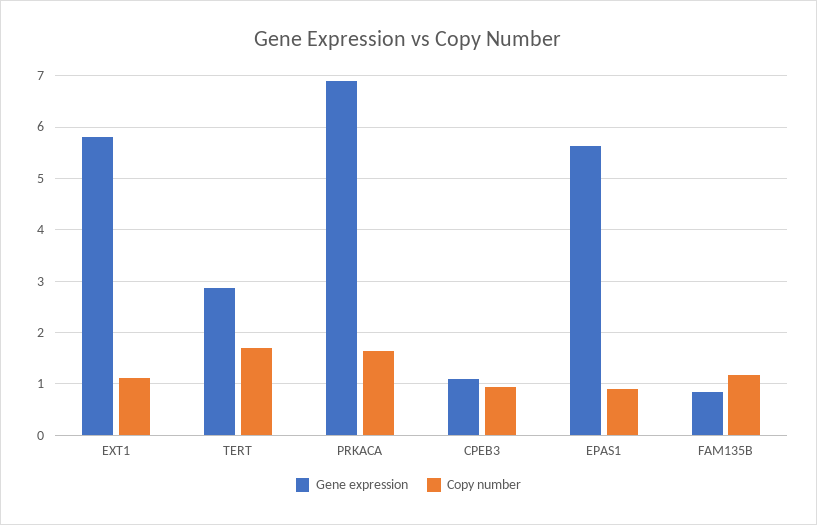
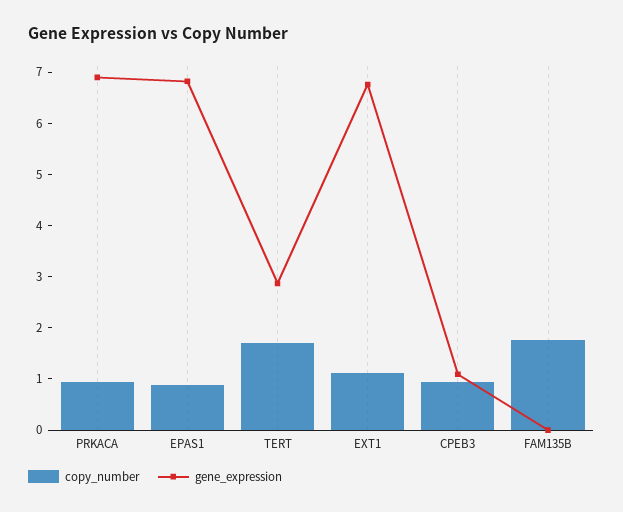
Gene expression, EXT1: 5.8 -> 6.8
Copy number, PRKACA: 1.6 -> 1
Gene expression, EPAS1: 5.6 -> 6.8
Gene expression, FAM135B: 0.8 -> 0
Copy number, FAM135B: 1.2 -> 1.8

